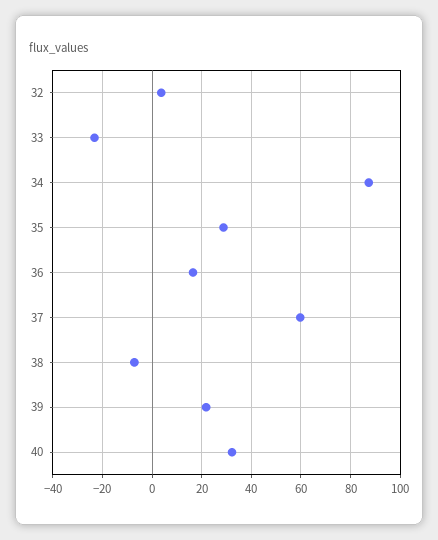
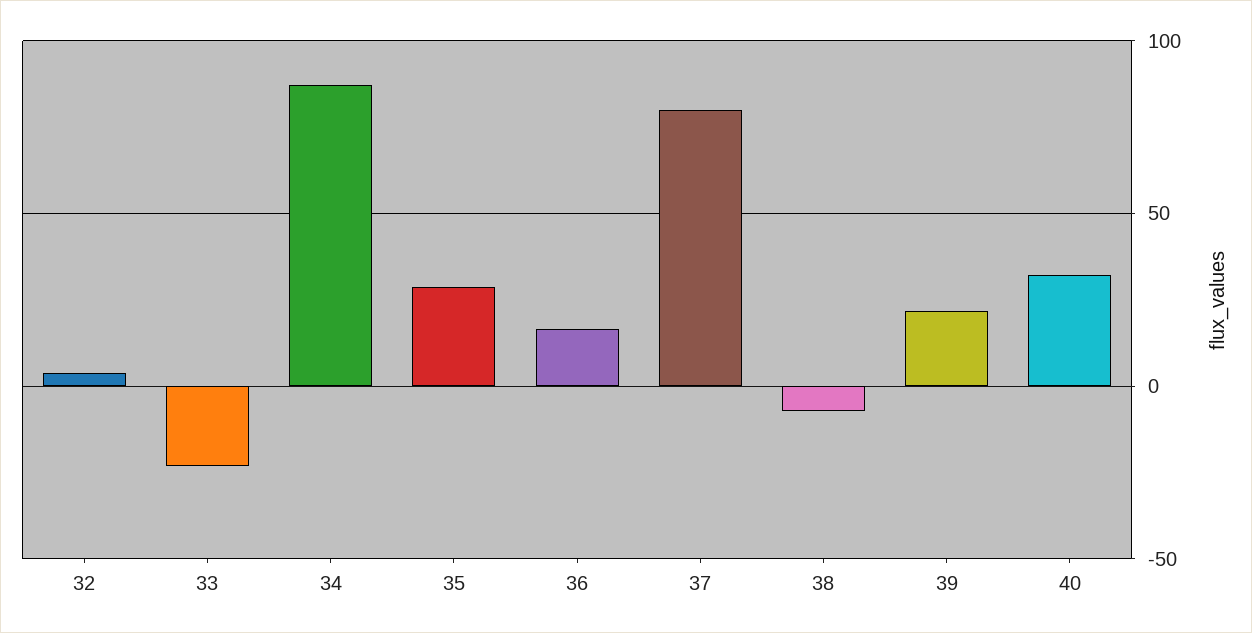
37: 60 -> 80

